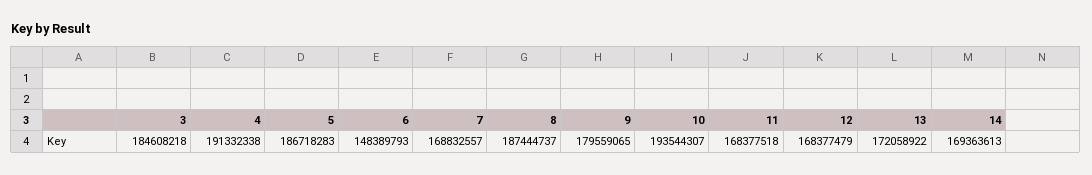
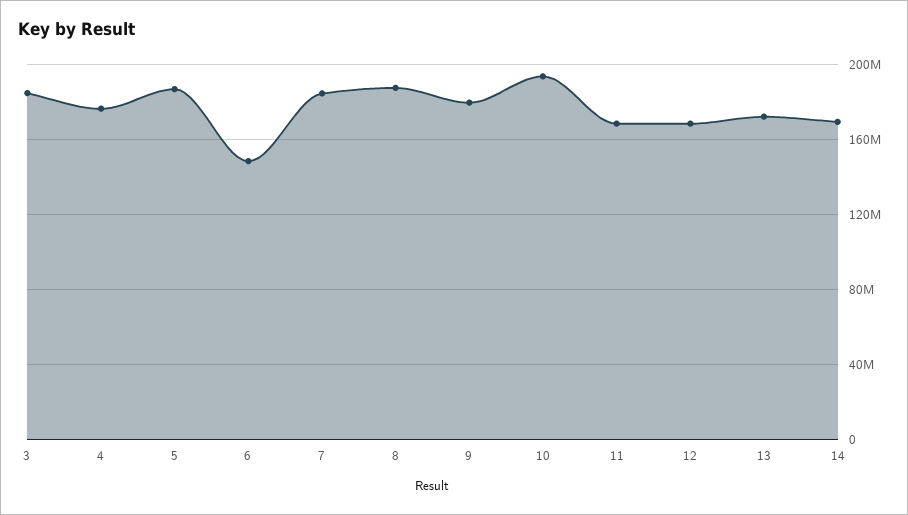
4: 191332338 -> 175000000
7: 168832557 -> 185000000

